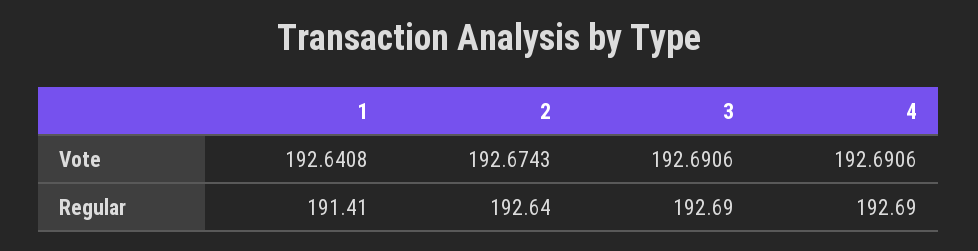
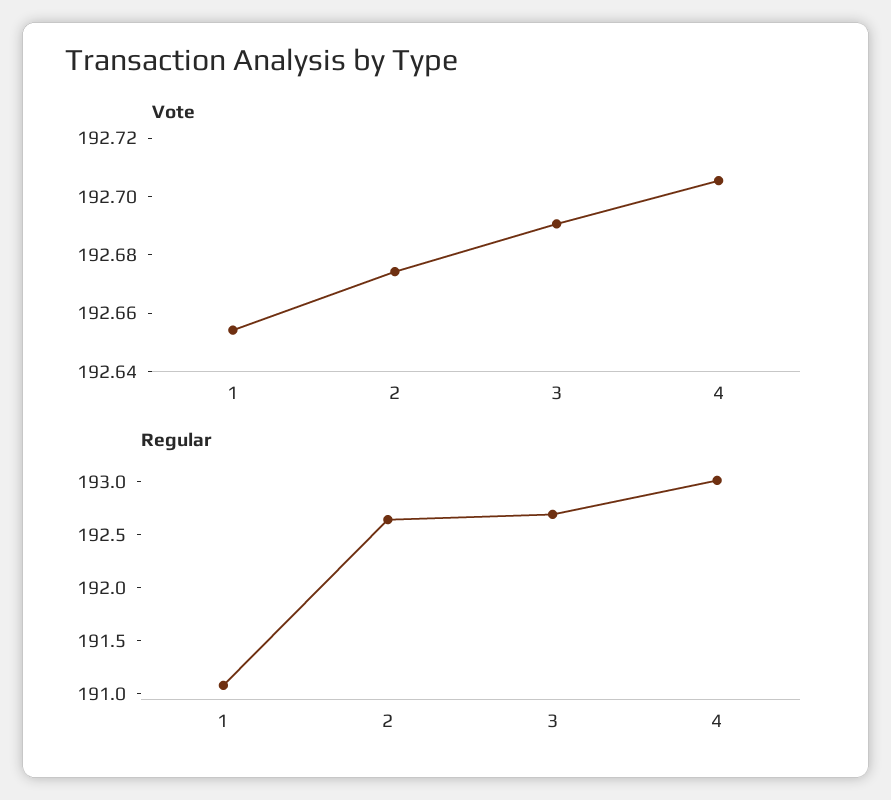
Vote, 1: 192.6408 -> 192.655
Vote, 4: 192.6906 -> 192.705
Regular, 1: 191.41 -> 191.1
Regular, 4: 192.69 -> 193

